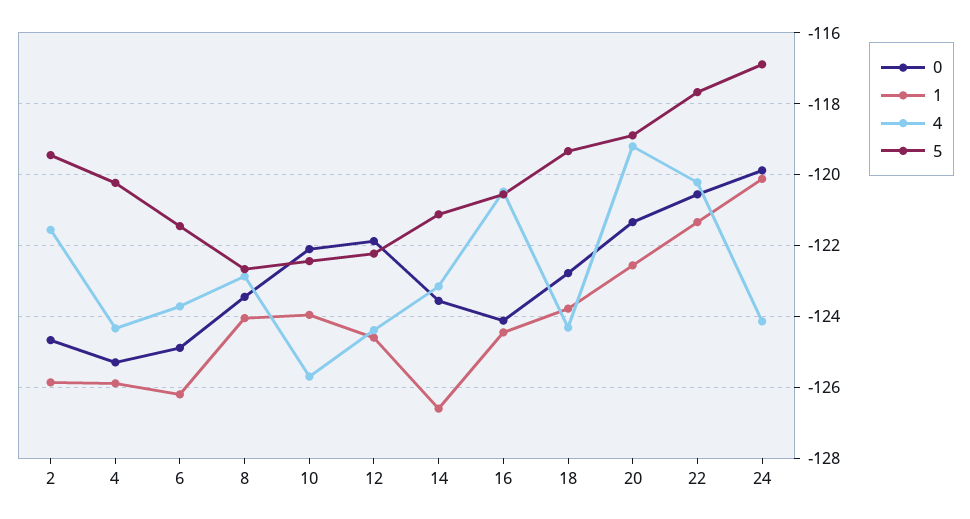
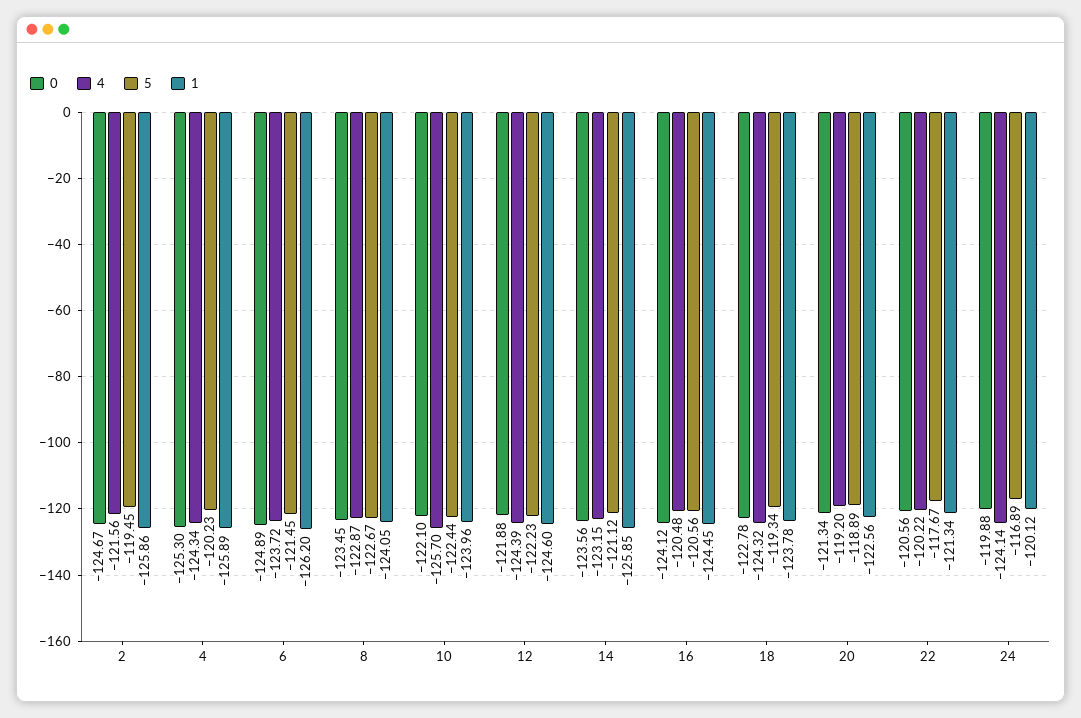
1, 14: -126.6 -> -125.85

